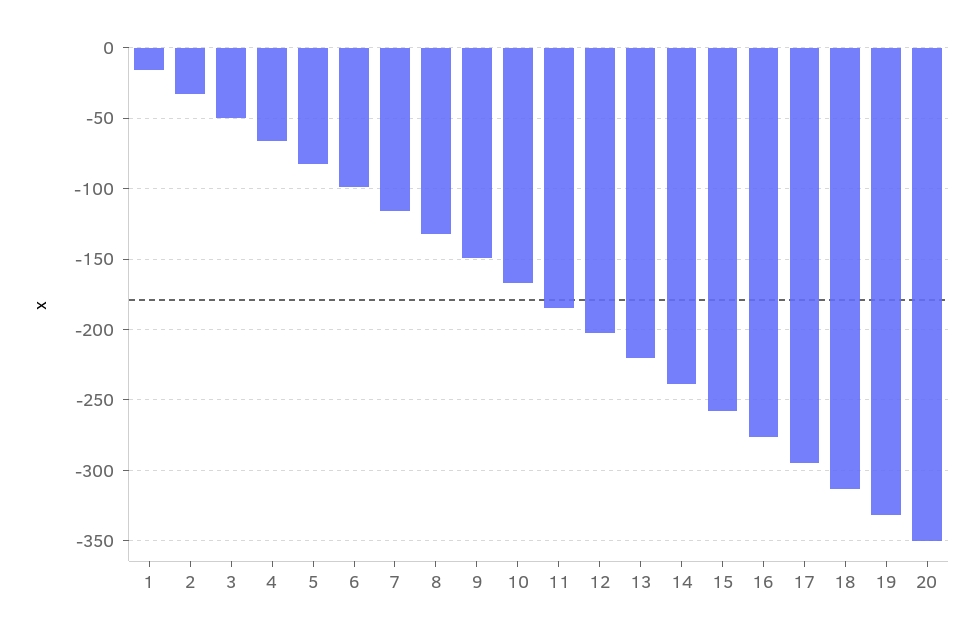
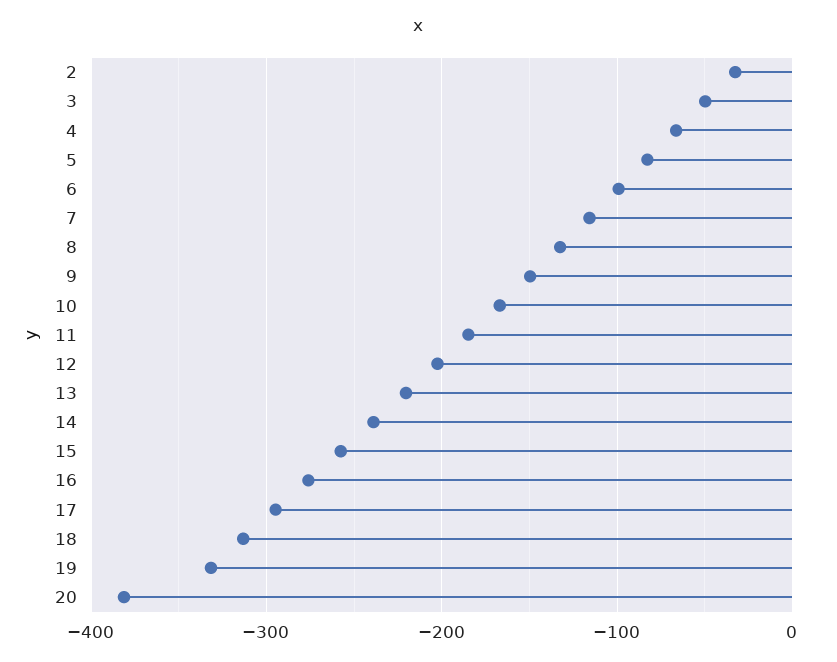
1: -15 -> none
20: -350 -> -380

